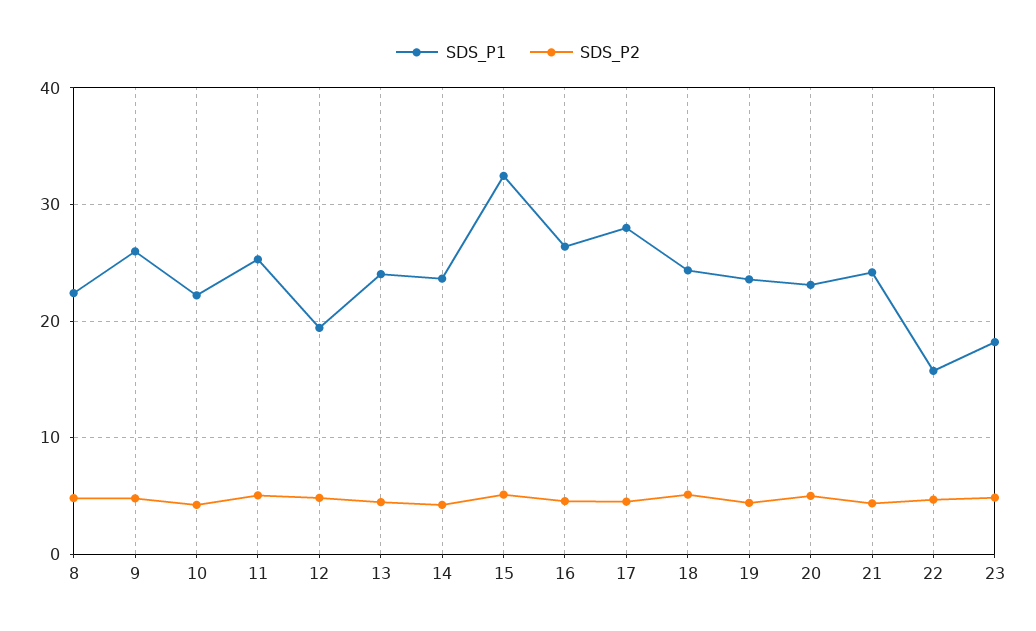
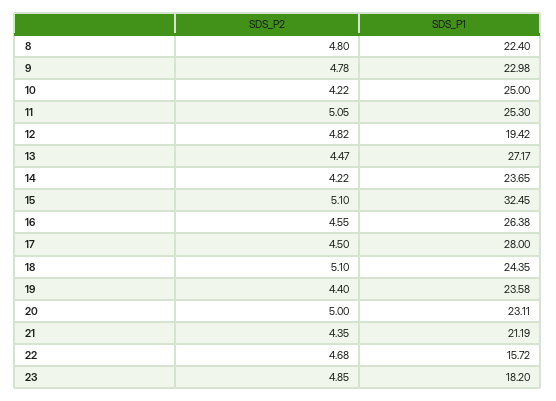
SDS_P1, 9: 26 -> 22.98
SDS_P1, 10: 22 -> 25
SDS_P1, 13: 24 -> 27.17
SDS_P1, 21: 24 -> 21.19

